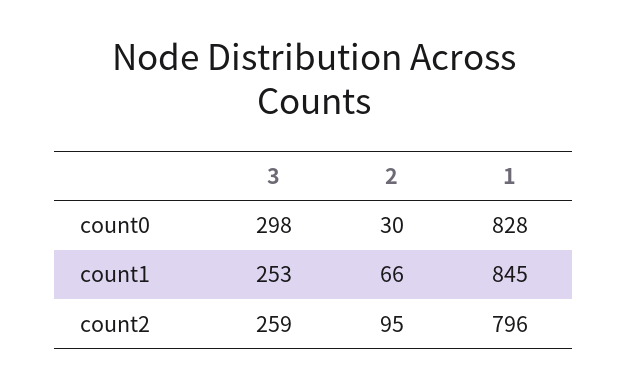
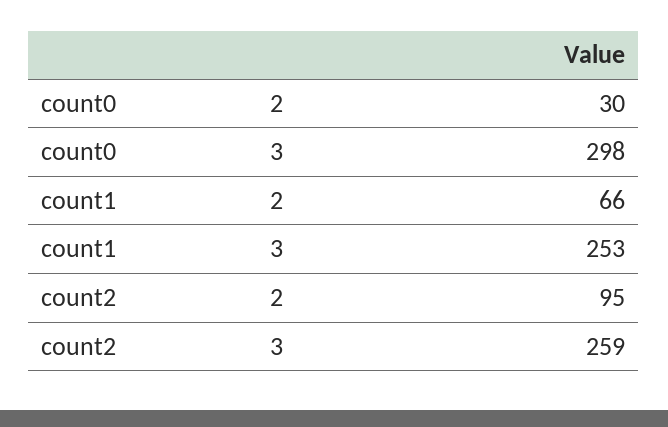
1, count0: 828 -> none
1, count1: 845 -> none
1, count2: 796 -> none

